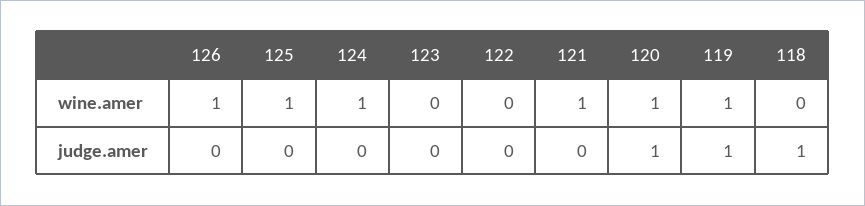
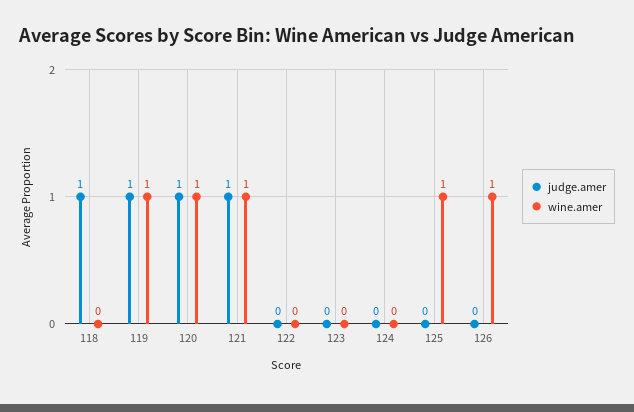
wine.amer, 124: 1 -> 0
judge.amer, 121: 0 -> 1

